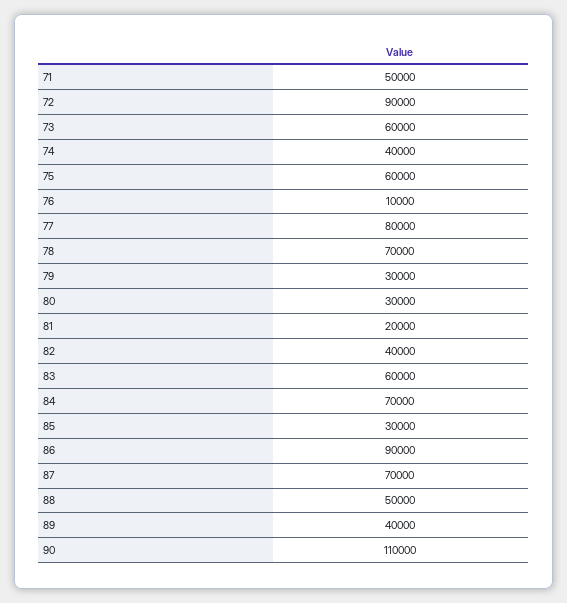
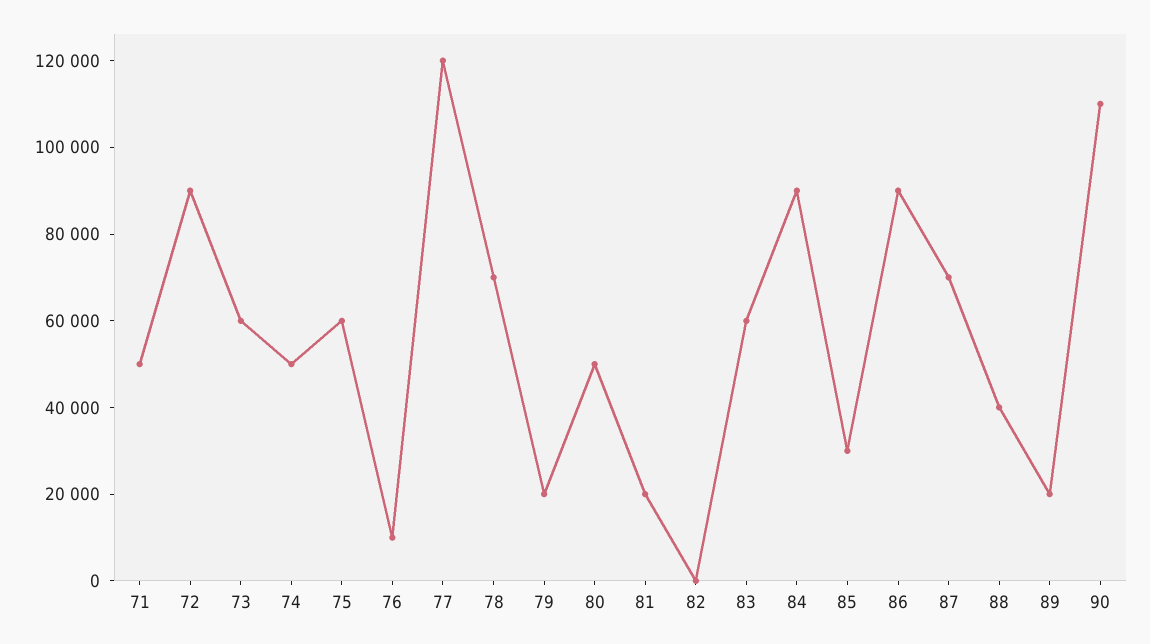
74: 40000 -> 50000
77: 80000 -> 120000
79: 30000 -> 20000
80: 30000 -> 50000
82: 40000 -> 0
84: 70000 -> 90000
88: 50000 -> 40000
89: 40000 -> 20000

